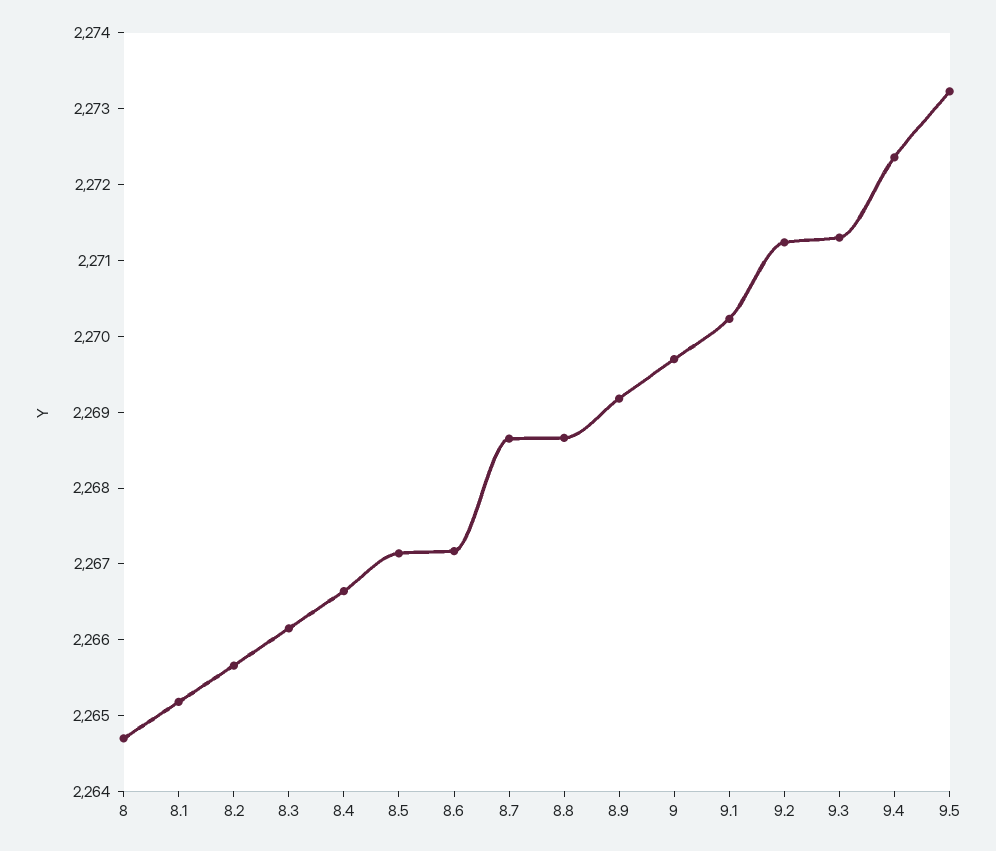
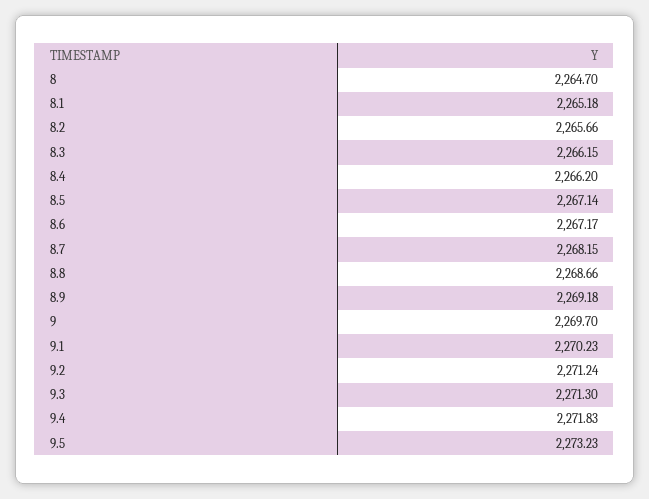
8.4: 2266.6 -> 2266.2
8.7: 2268.6 -> 2268.15
9.4: 2272.4 -> 2271.83

